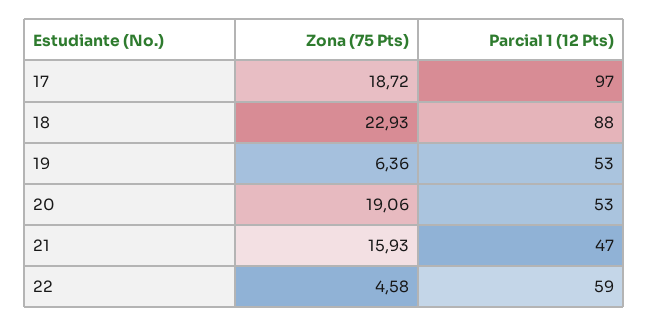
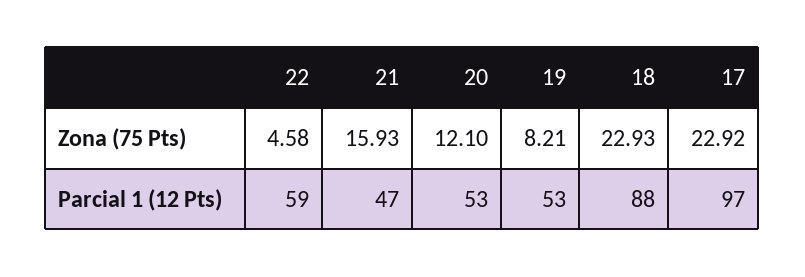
Zona (75 Pts), 17: 18.72 -> 22.92
Zona (75 Pts), 19: 6.36 -> 8.21
Zona (75 Pts), 20: 19.06 -> 12.1

